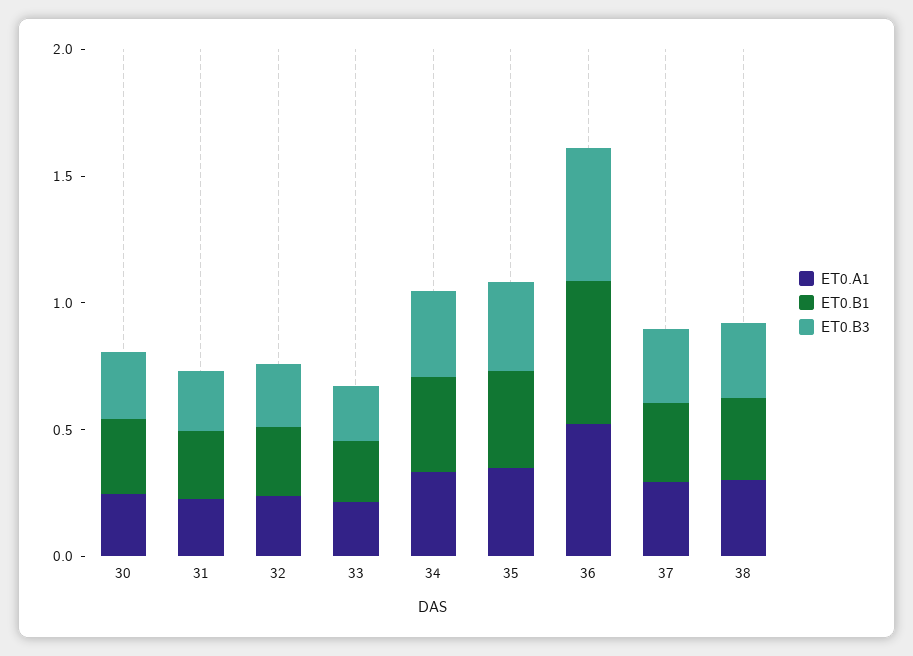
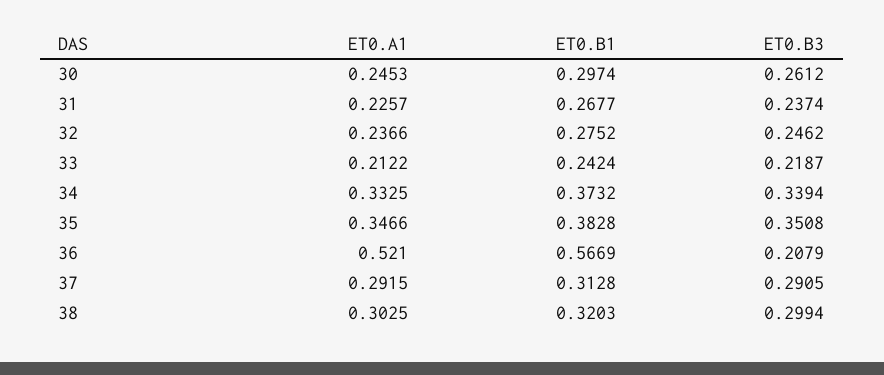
ET0.B3, 36: 0.5 -> 0.2079

